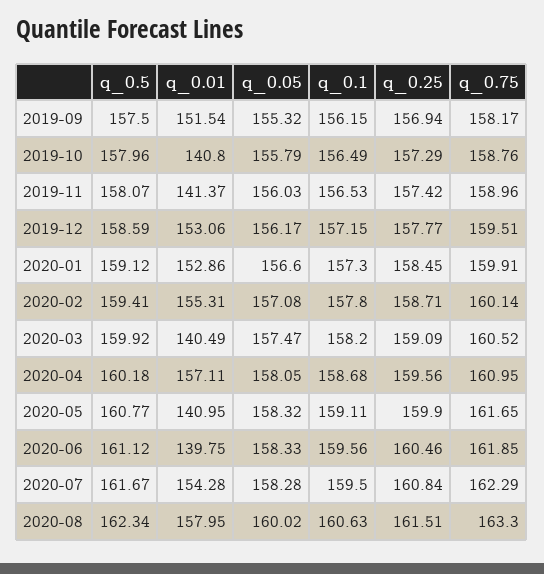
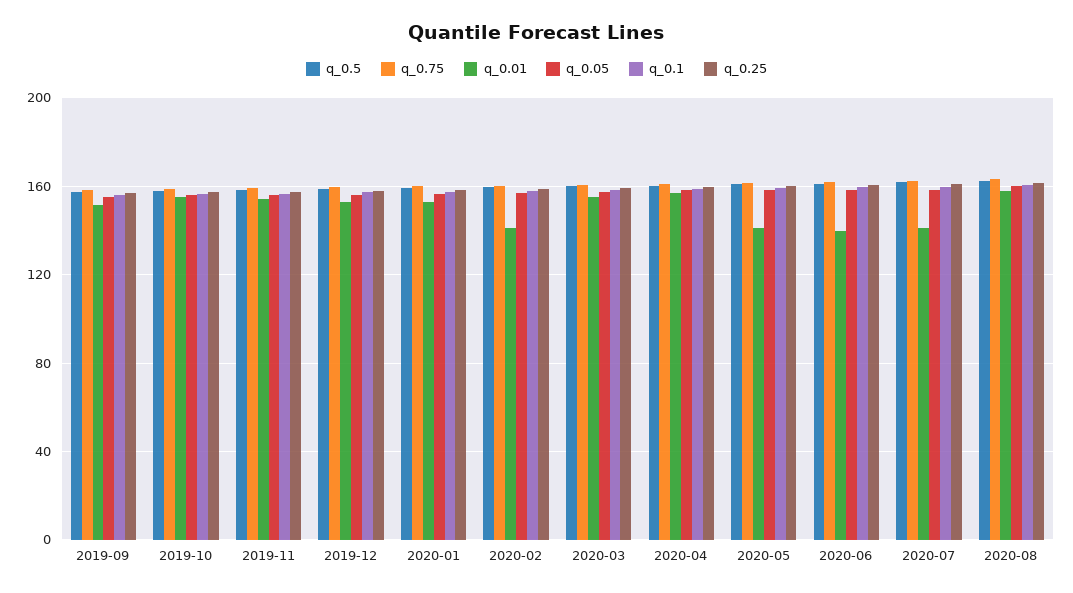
q_0.01, 2019-10: 140.8 -> 155
q_0.01, 2019-11: 141.37 -> 155
q_0.01, 2020-02: 155.31 -> 140
q_0.01, 2020-03: 140.49 -> 155
q_0.01, 2020-07: 154.28 -> 140

